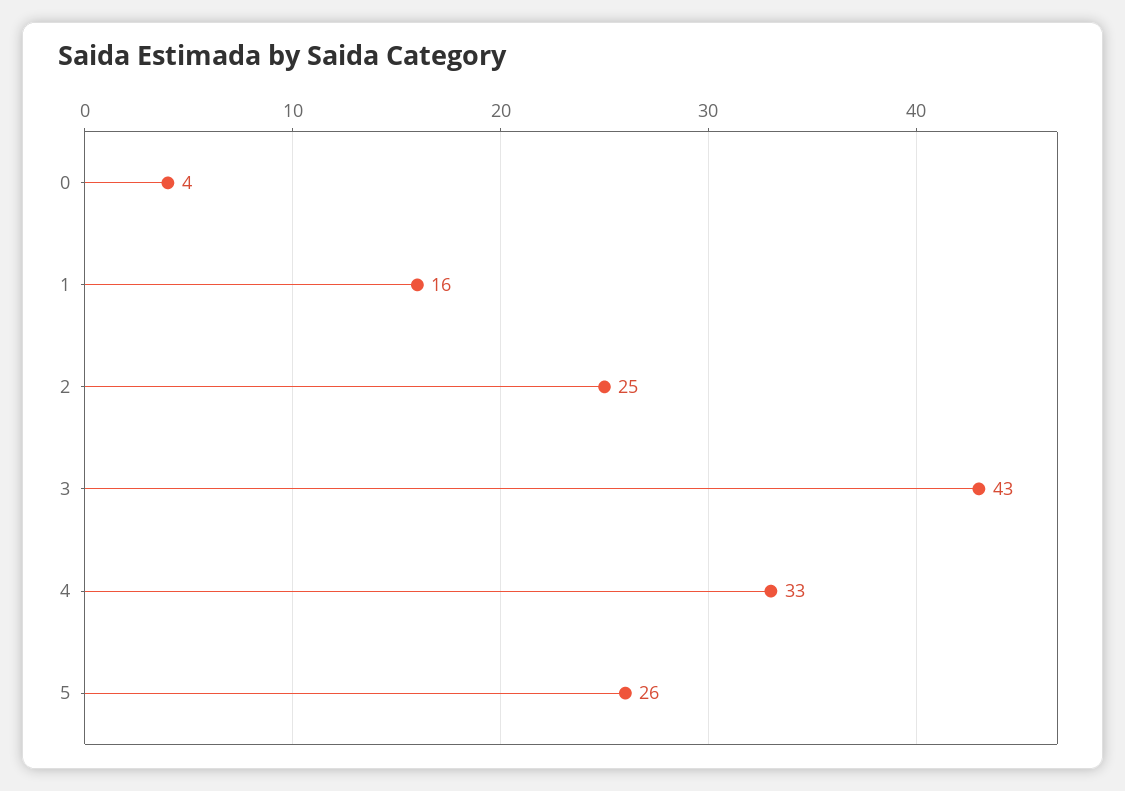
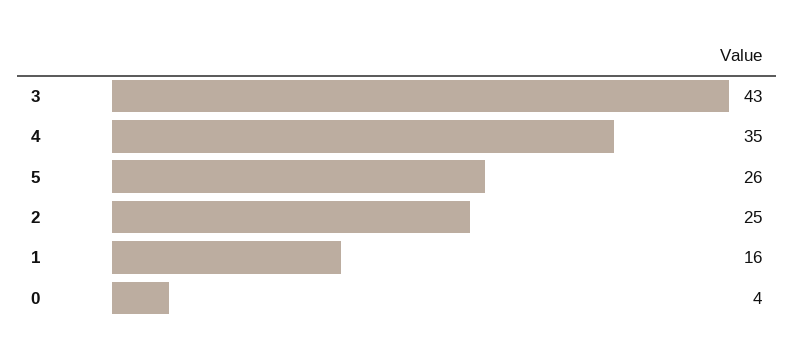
4: 33 -> 35

